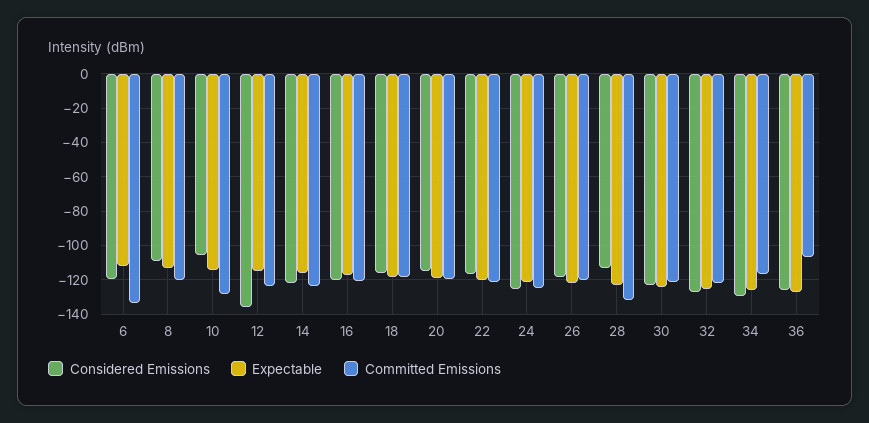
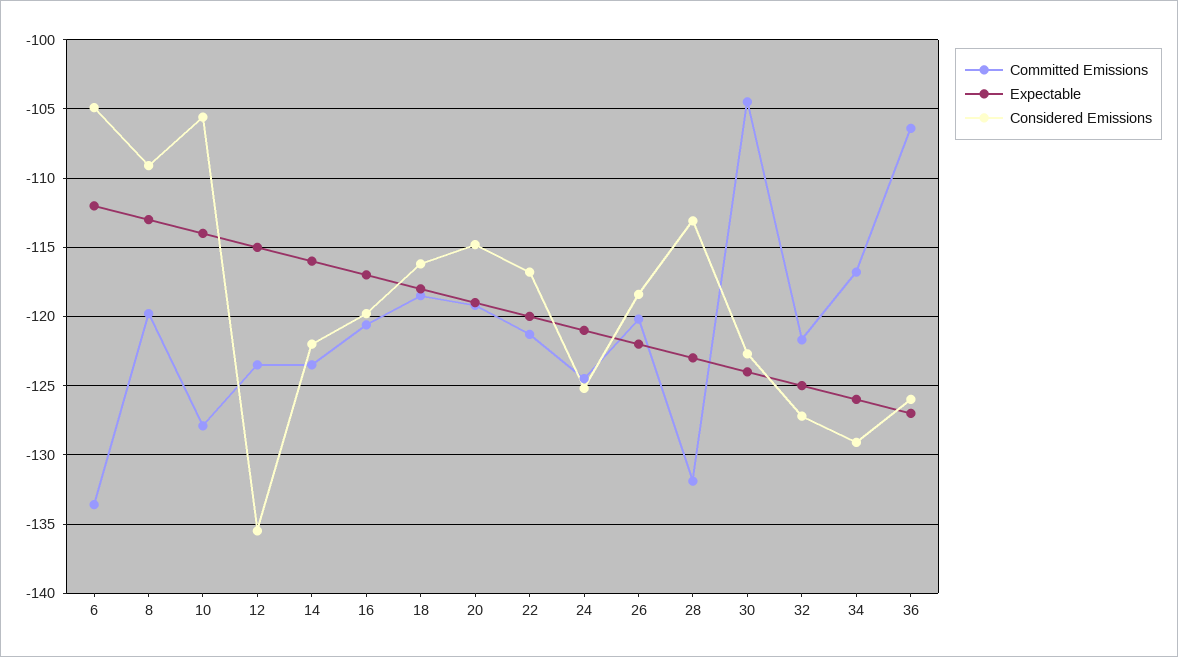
Considered Emissions, 6: -120 -> -105
Committed Emissions, 30: -120 -> -104.5

